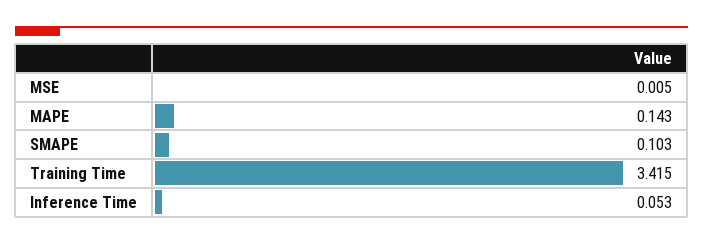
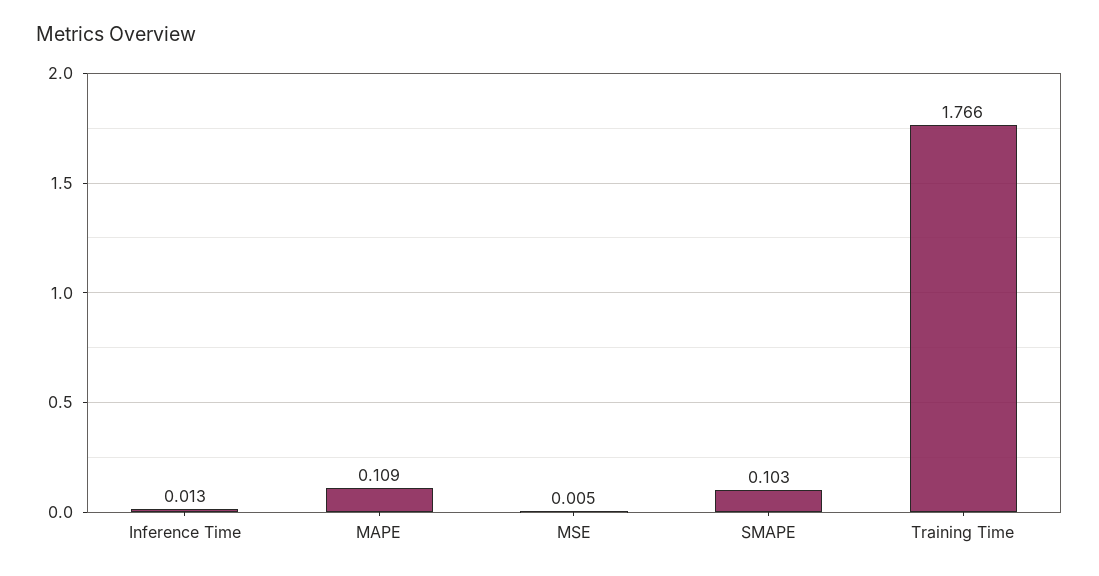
MAPE: 0.143 -> 0.109
Training Time: 3.415 -> 1.766
Inference Time: 0.053 -> 0.013

